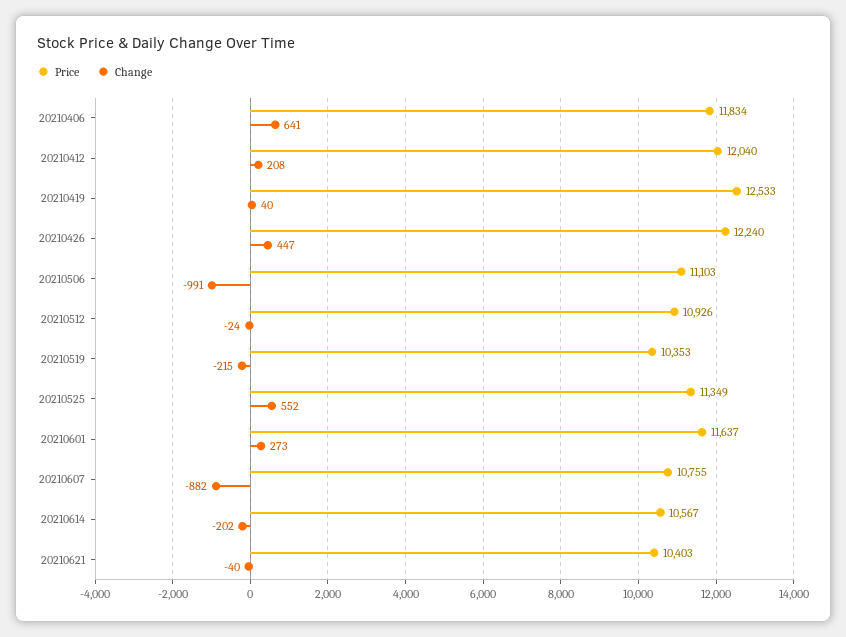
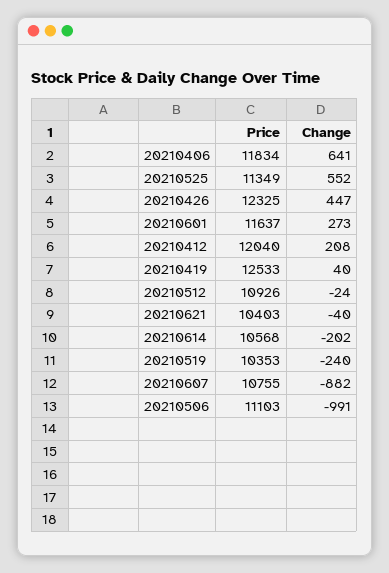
Price, 20210426: 12240 -> 12325
Change, 20210519: -215 -> -240
Price, 20210614: 10567 -> 10568

